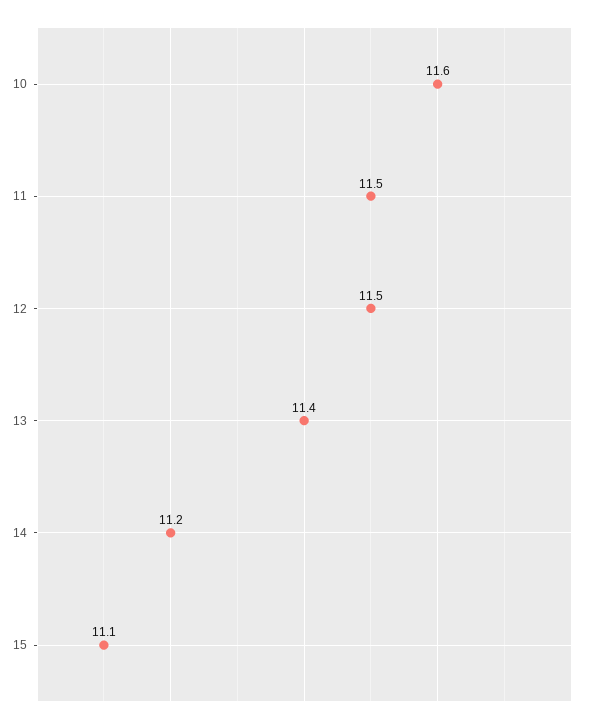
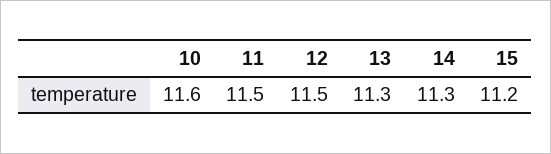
13: 11.4 -> 11.3
14: 11.2 -> 11.3
15: 11.1 -> 11.2

